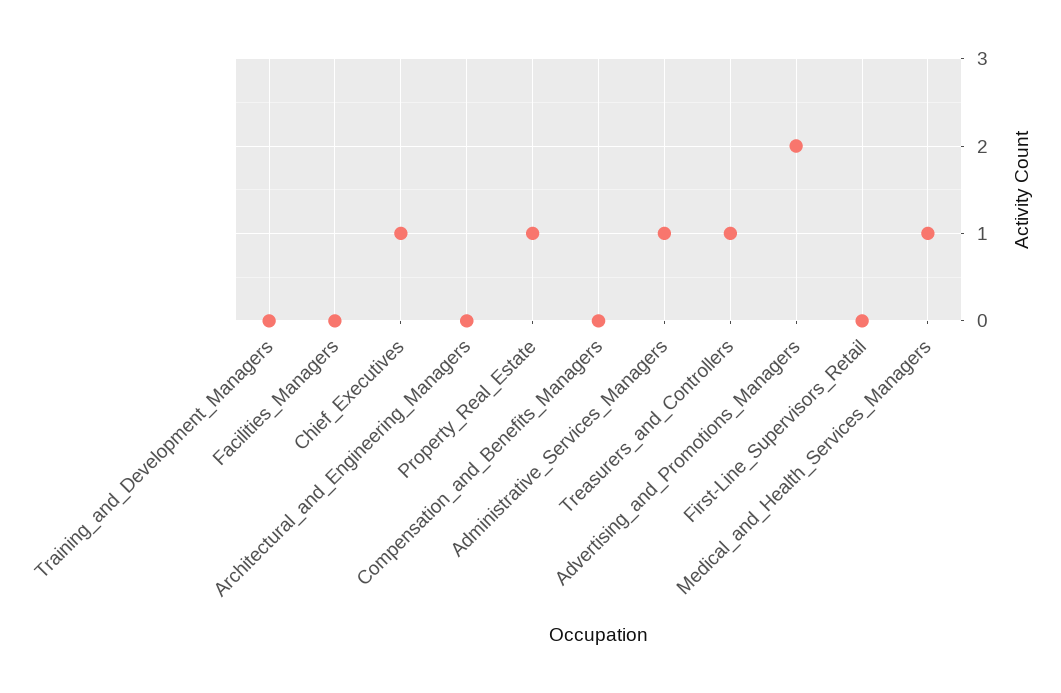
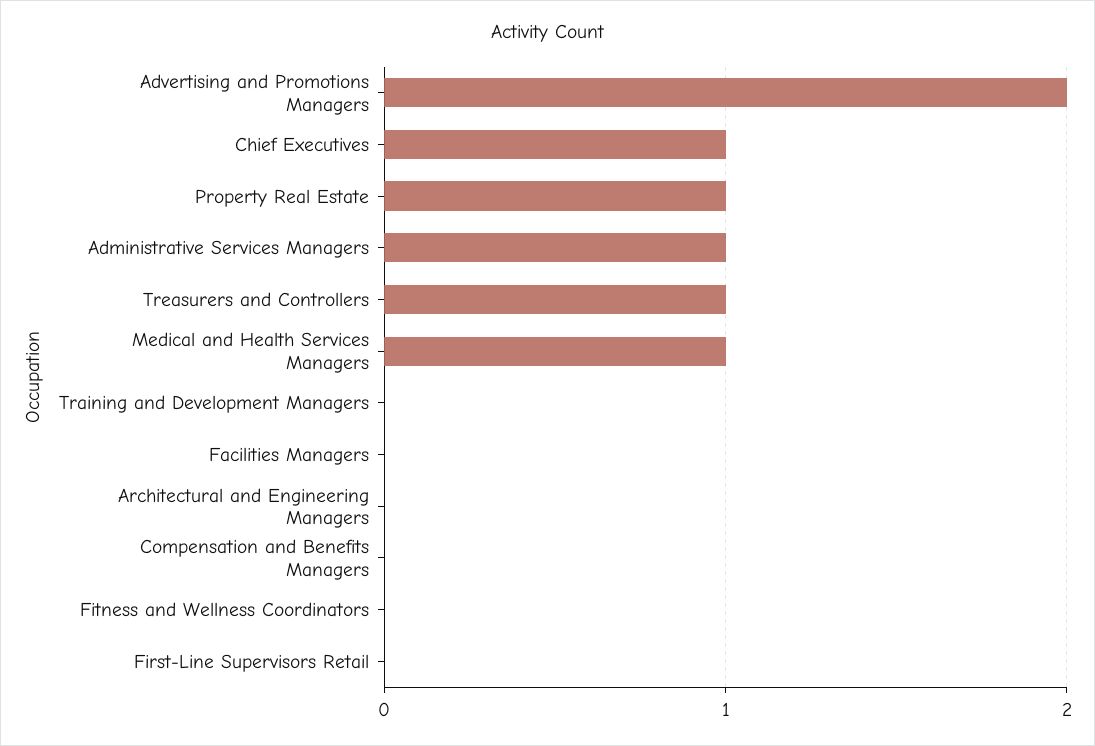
Fitness and Wellness Coordinators: none -> 0

